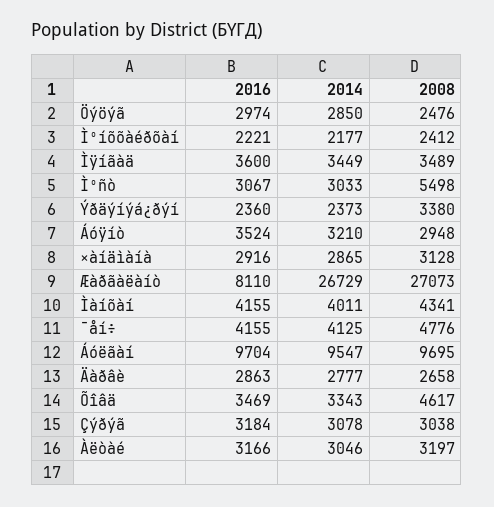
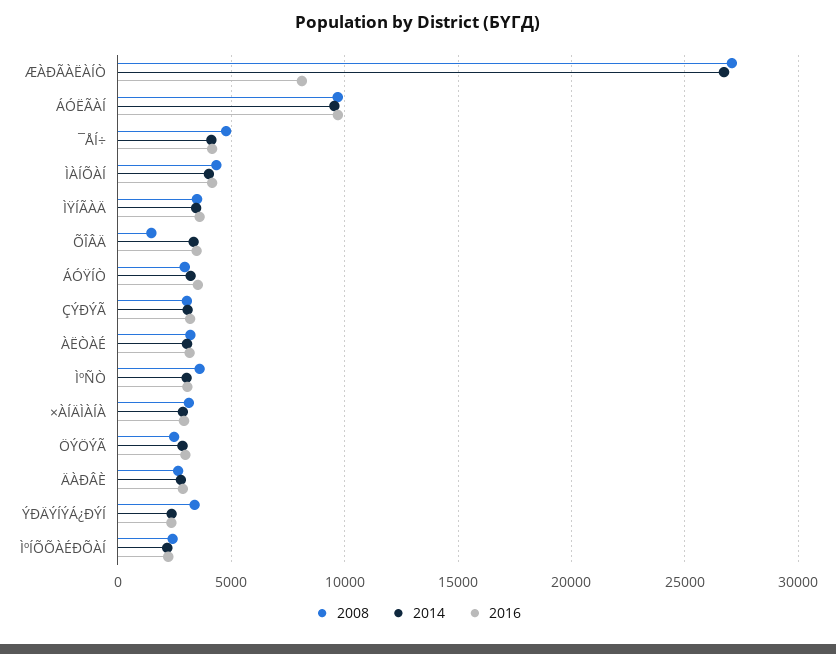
2008, Ìºñò: 5498 -> 3500
2008, Õîâä: 4617 -> 1500

